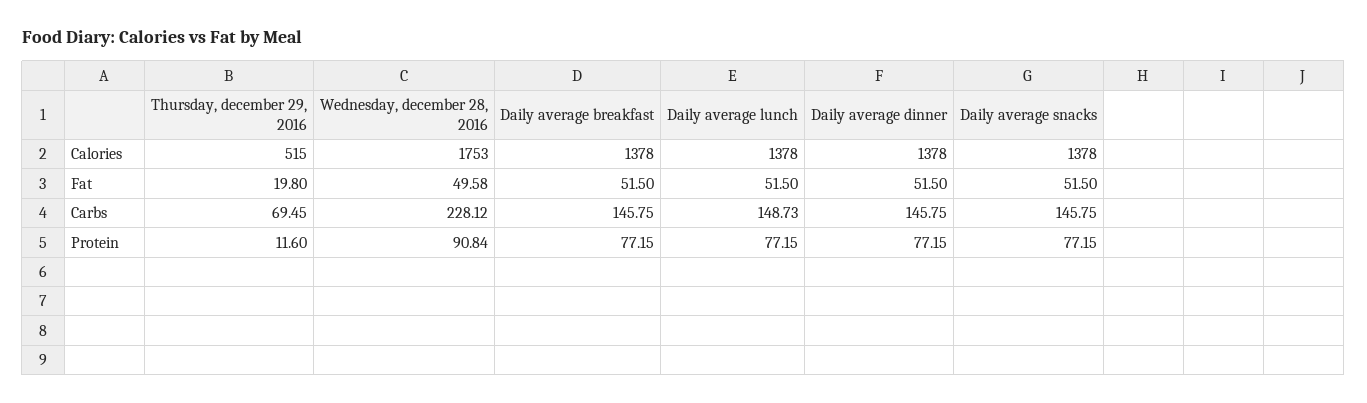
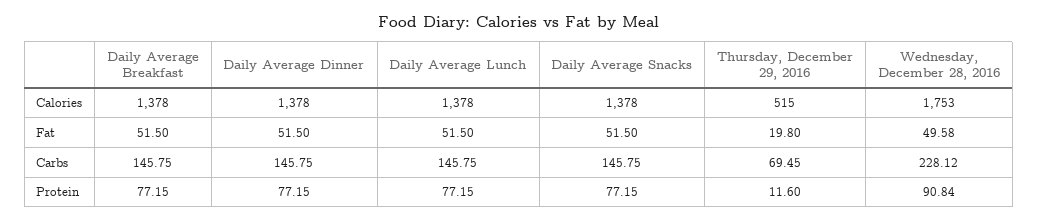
Daily average lunch, Carbs: 148.73 -> 145.75

